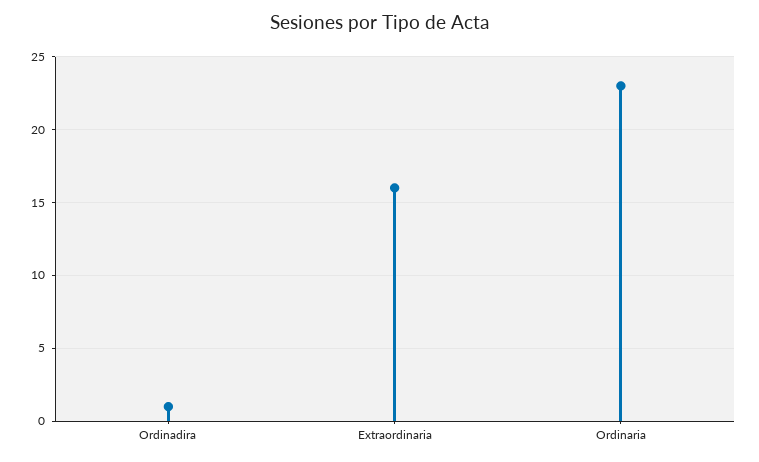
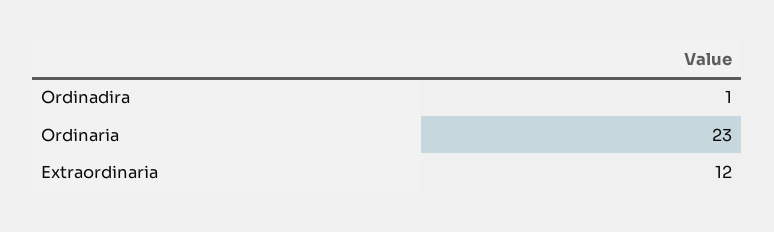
Extraordinaria: 16 -> 12

